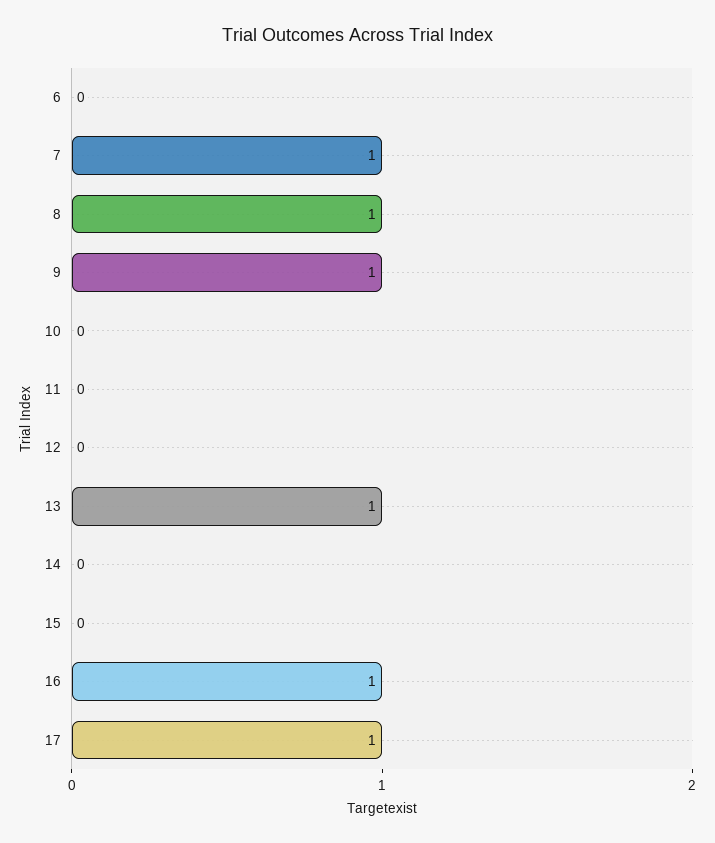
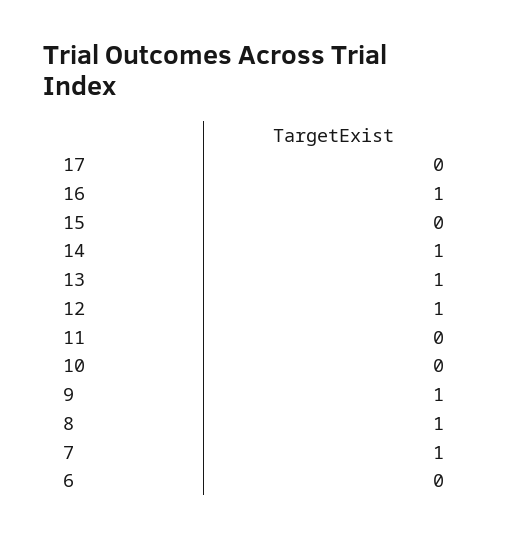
12: 0 -> 1
14: 0 -> 1
17: 1 -> 0

